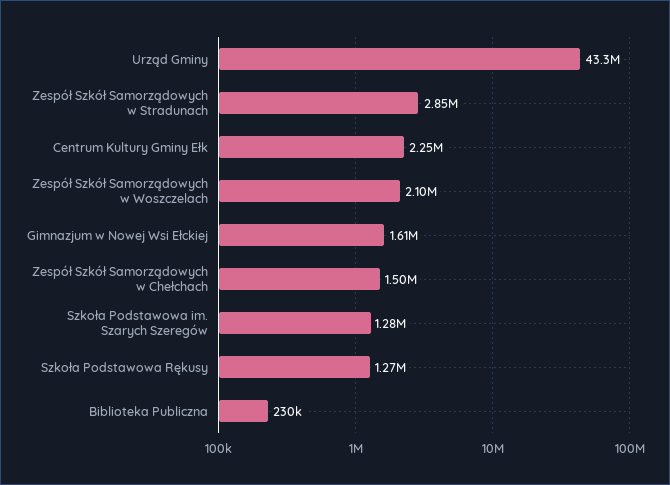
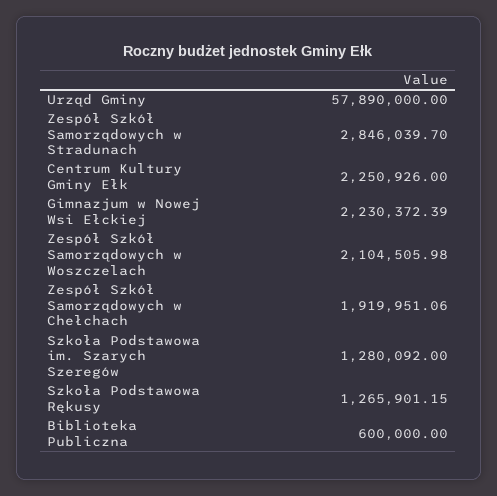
Urząd Gminy: 43300000 -> 57890000
Gimnazjum w Nowej Wsi Ełckiej: 1610000 -> 2230372.39
Zespół Szkół Samorządowych w Chełchach: 1500000 -> 1919951.06
Biblioteka Publiczna: 230000 -> 600000

